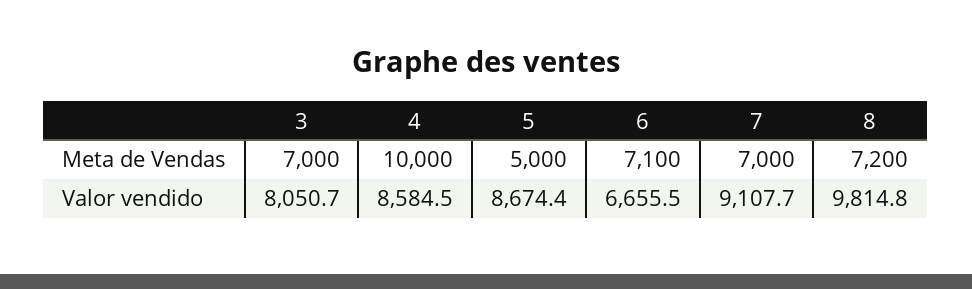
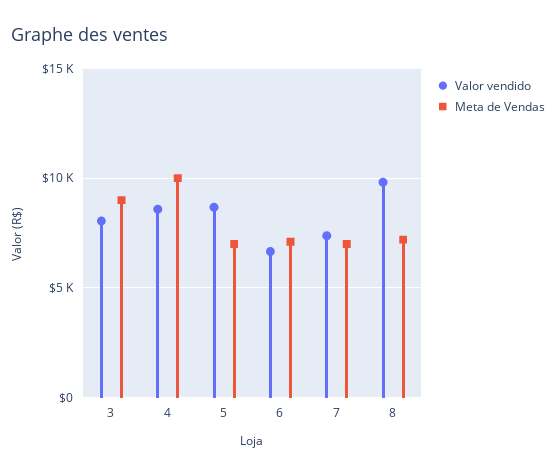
Meta de Vendas, 3: 7000 -> 9000
Meta de Vendas, 5: 5000 -> 7000
Valor vendido, 7: 9107.7 -> 7500

